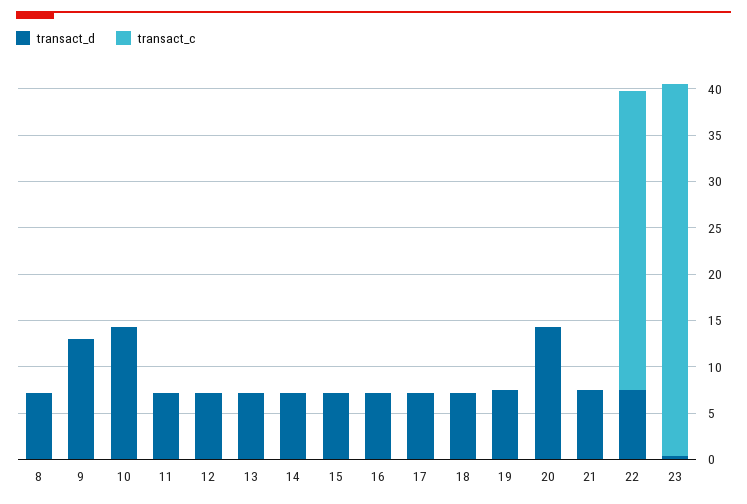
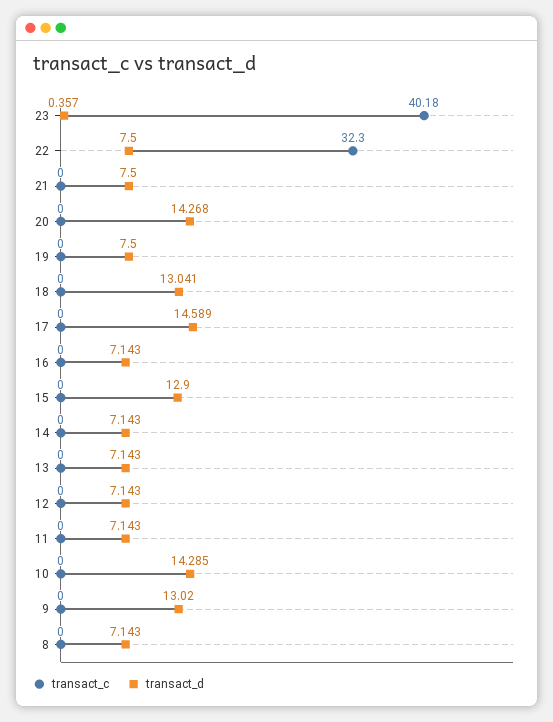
transact_d, 15: 7 -> 12.9
transact_d, 17: 7 -> 14.589
transact_d, 18: 7 -> 13.041

